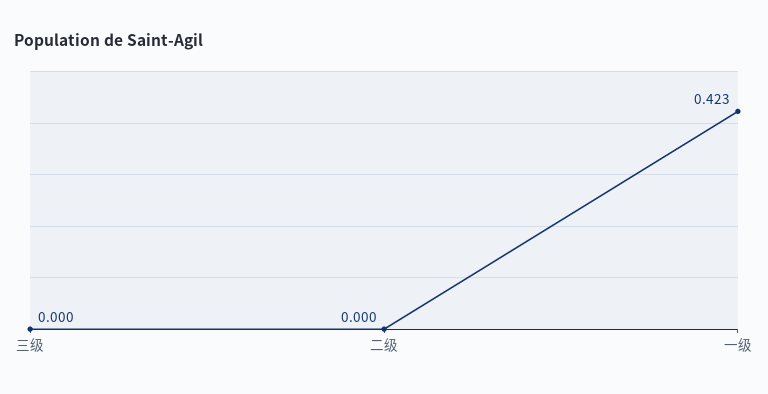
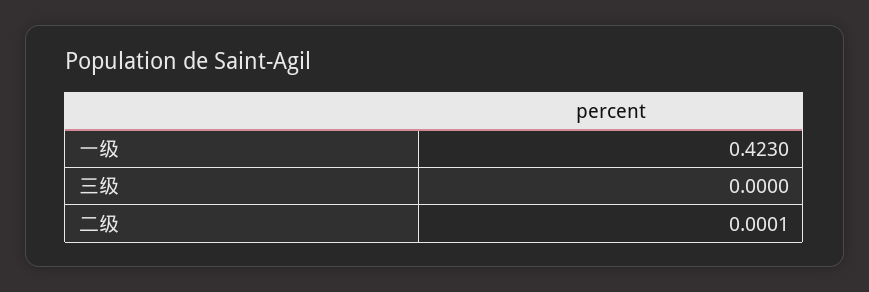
二级: 0 -> 0.0001

